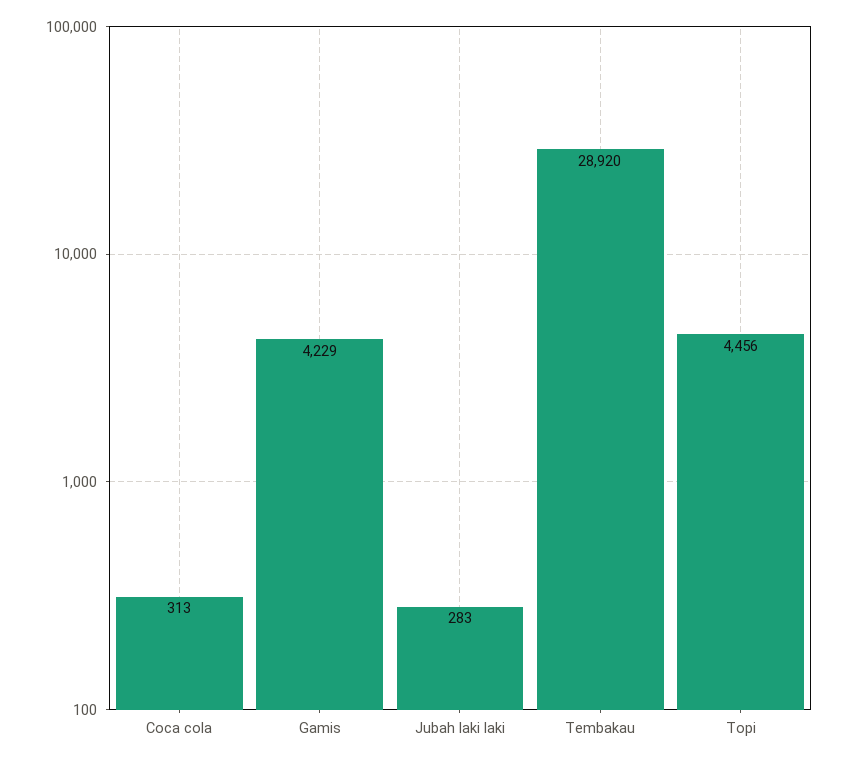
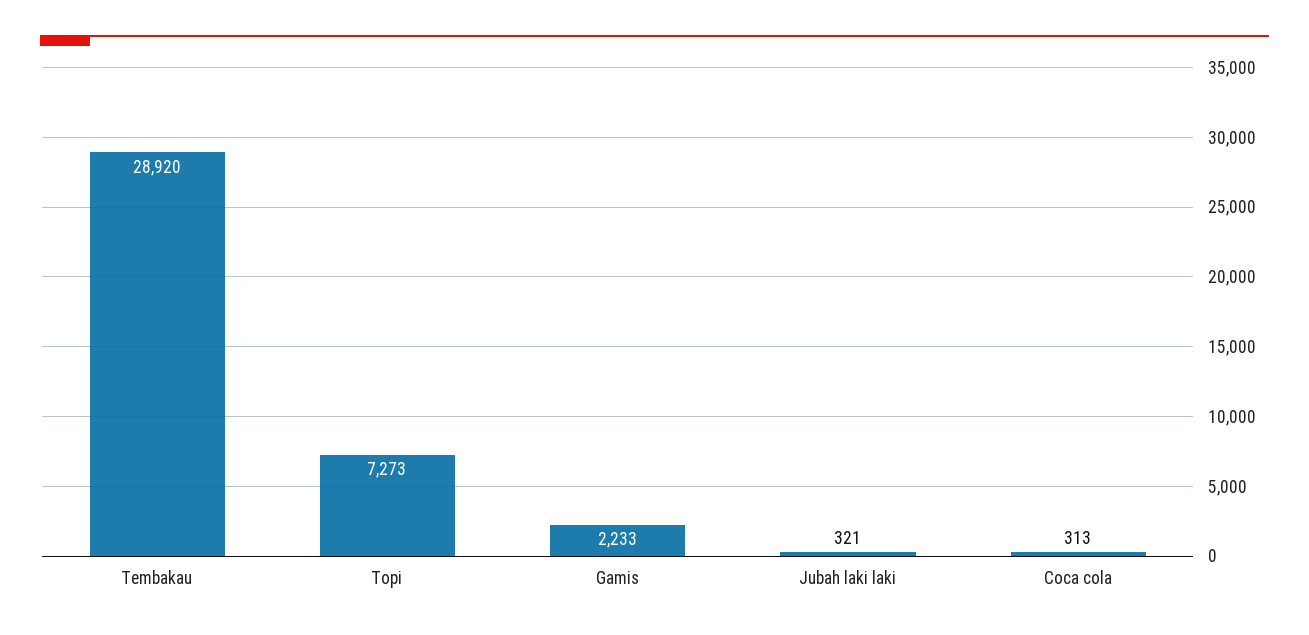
Gamis: 4229 -> 2233
Jubah laki laki: 283 -> 321
Topi: 4456 -> 7273

